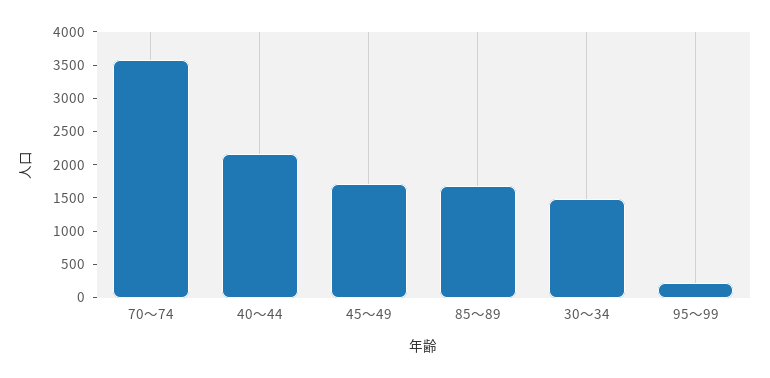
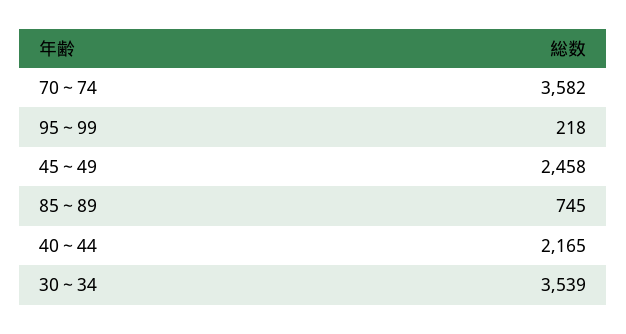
45～49: 1750 -> 2458
85～89: 1750 -> 745
30～34: 1500 -> 3539

